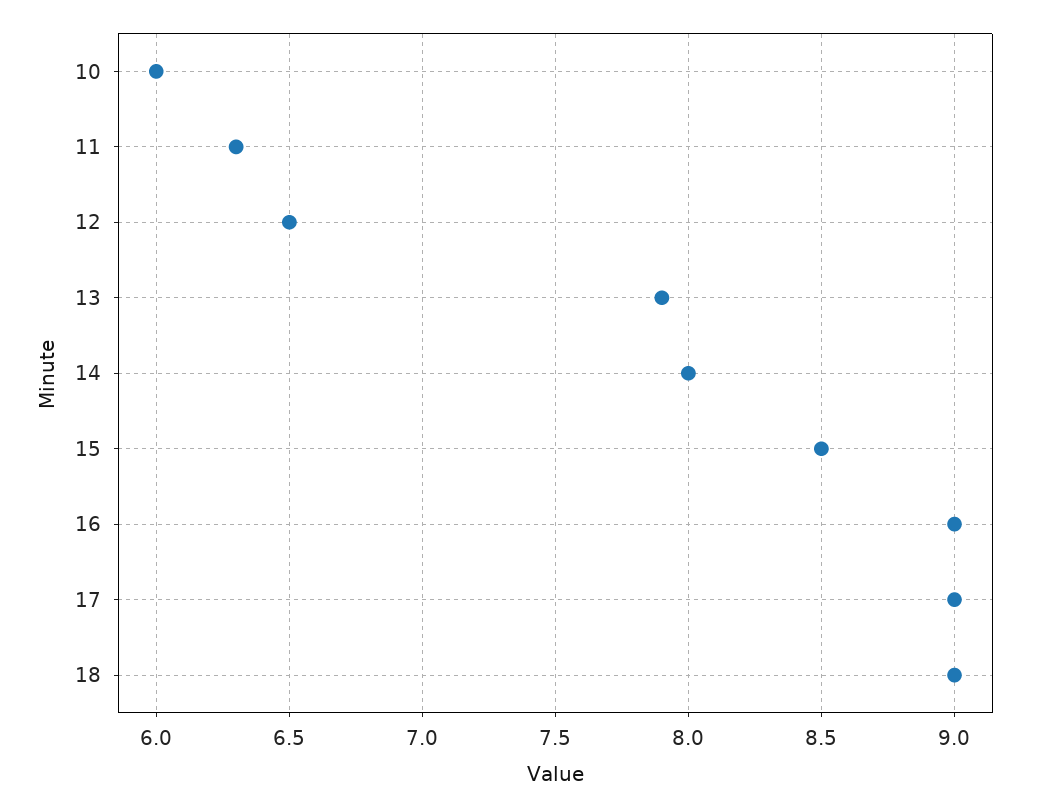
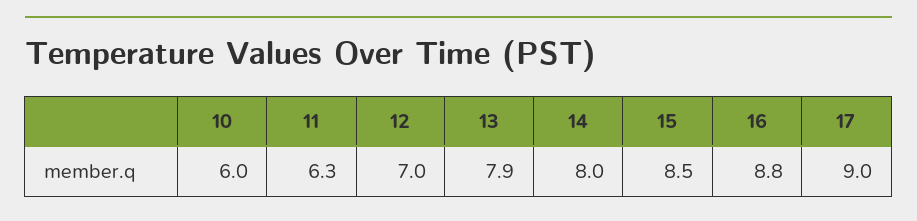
12: 6.5 -> 7
16: 9 -> 8.8
18: 9 -> none

